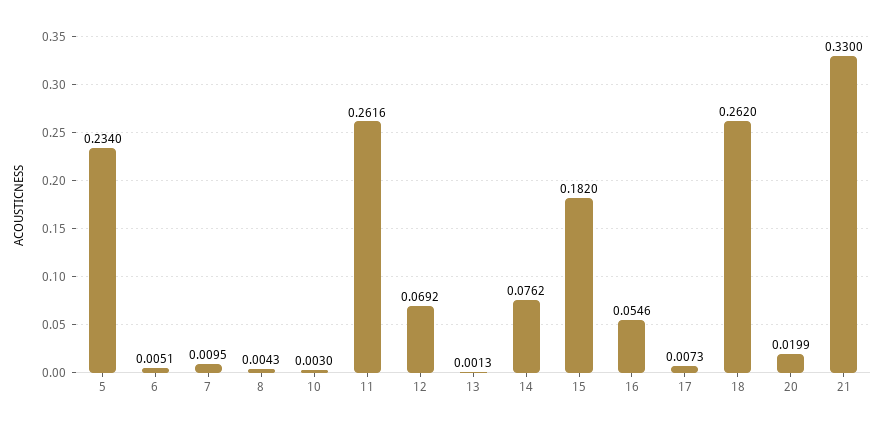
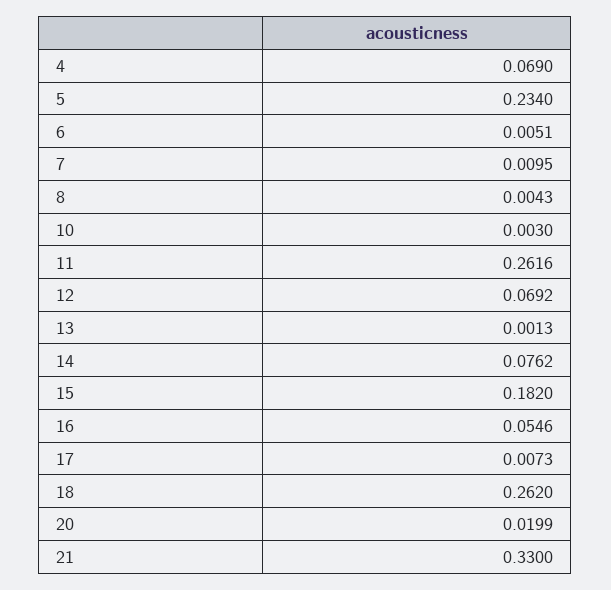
4: none -> 0.069

